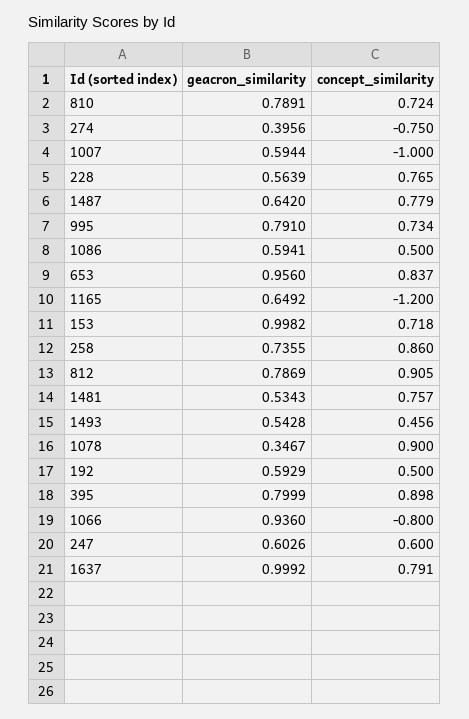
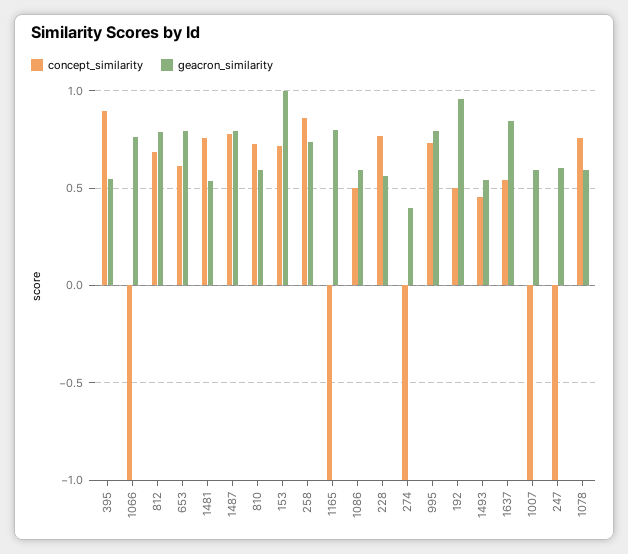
geacron_similarity, 810: 0.7891 -> 0.6
concept_similarity, 274: -0.75 -> -1
geacron_similarity, 1487: 0.642 -> 0.8
geacron_similarity, 653: 0.956 -> 0.8
concept_similarity, 653: 0.837 -> 0.6
geacron_similarity, 1165: 0.6492 -> 0.8
concept_similarity, 1165: -1.2 -> -1
concept_similarity, 812: 0.905 -> 0.7
geacron_similarity, 1078: 0.3467 -> 0.6
concept_similarity, 1078: 0.9 -> 0.75
geacron_similarity, 192: 0.5929 -> 0.95
geacron_similarity, 395: 0.7999 -> 0.55
geacron_similarity, 1066: 0.936 -> 0.75
concept_similarity, 1066: -0.8 -> -1
concept_similarity, 247: 0.6 -> -1
geacron_similarity, 1637: 0.9992 -> 0.85
concept_similarity, 1637: 0.791 -> 0.55

